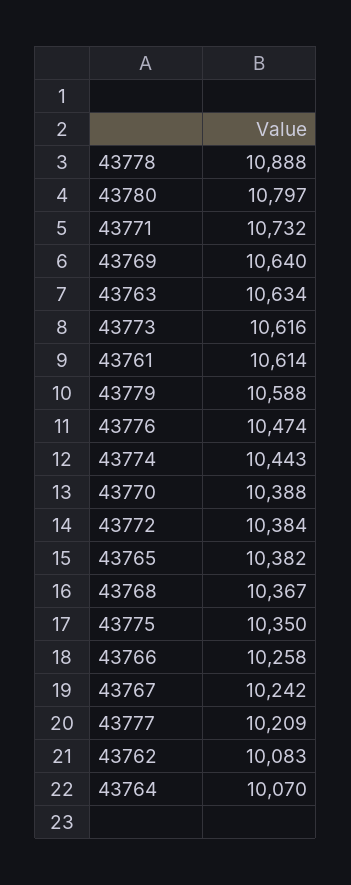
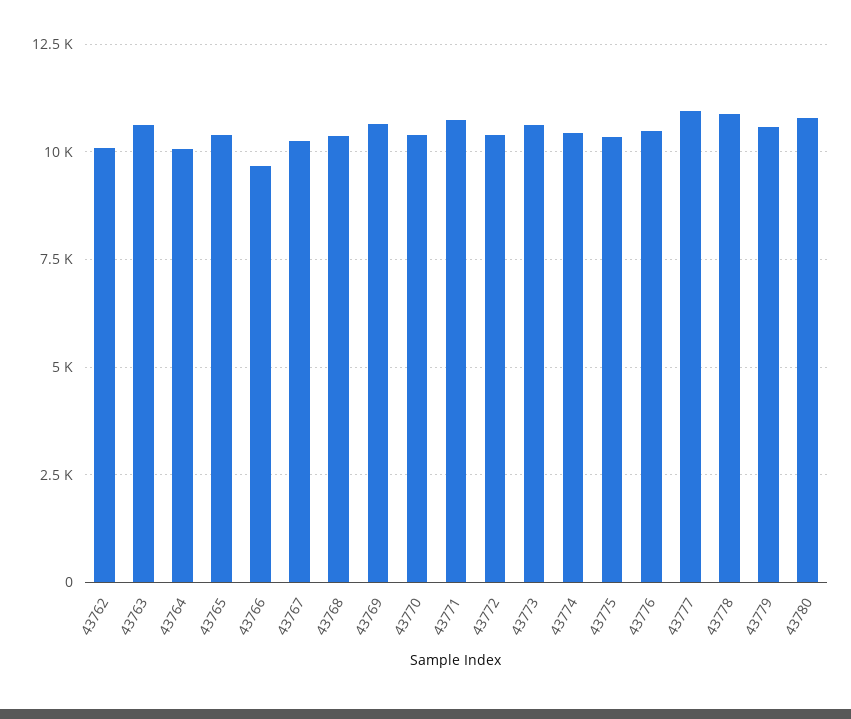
43761: 10614 -> none
43766: 10258 -> 9750
43777: 10209 -> 11000

